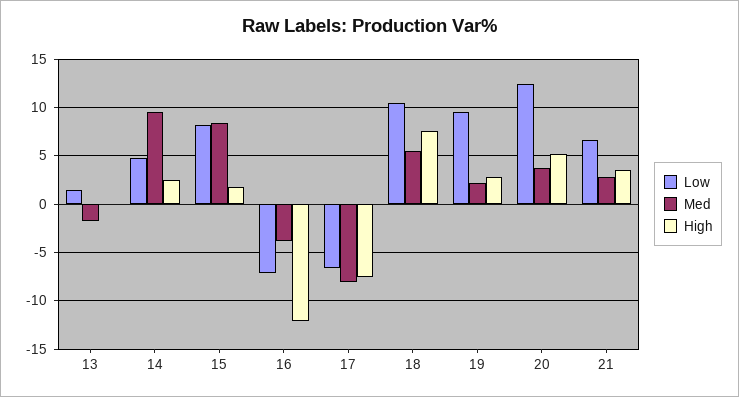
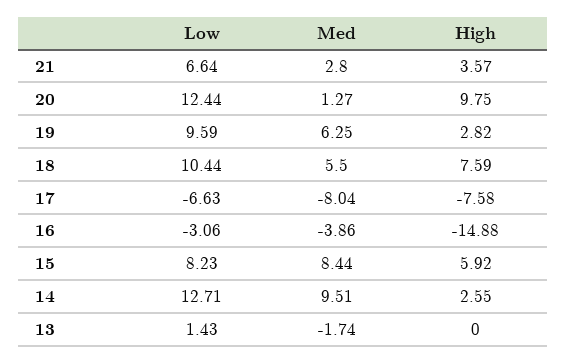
Low, 14: 5 -> 12.71
High, 15: 2 -> 5.92
Low, 16: -7 -> -3.06
High, 16: -12 -> -14.88
Med, 19: 2 -> 6.25
Med, 20: 4 -> 1.27
High, 20: 5 -> 9.75

